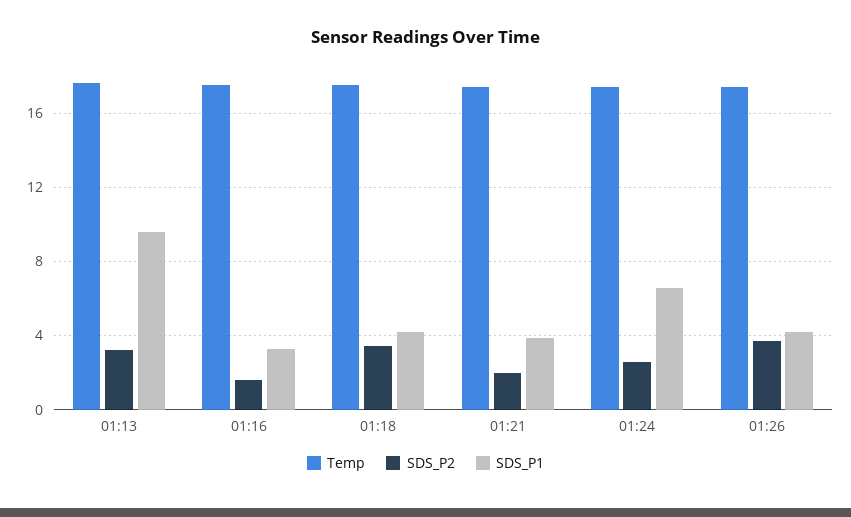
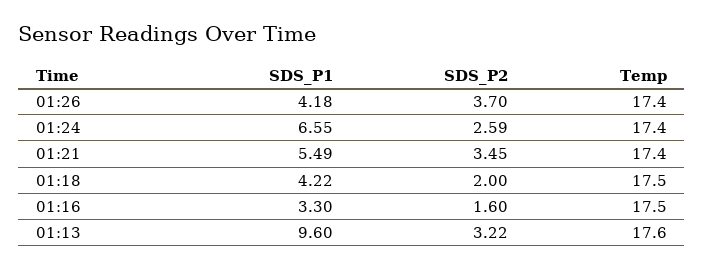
SDS_P2, 01:18: 3.5 -> 2
SDS_P2, 01:21: 2 -> 3.45
SDS_P1, 01:21: 4 -> 5.49

